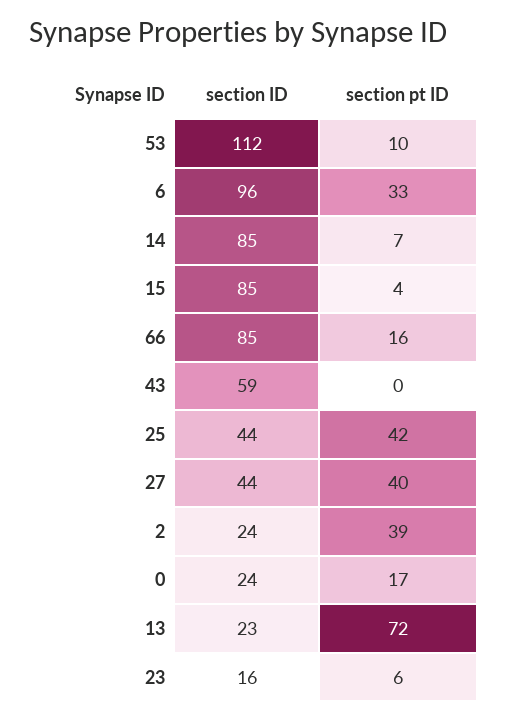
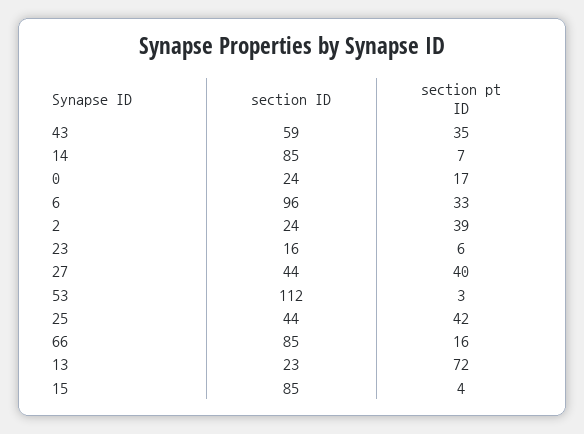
section pt ID, 53: 10 -> 3
section pt ID, 43: 0 -> 35

